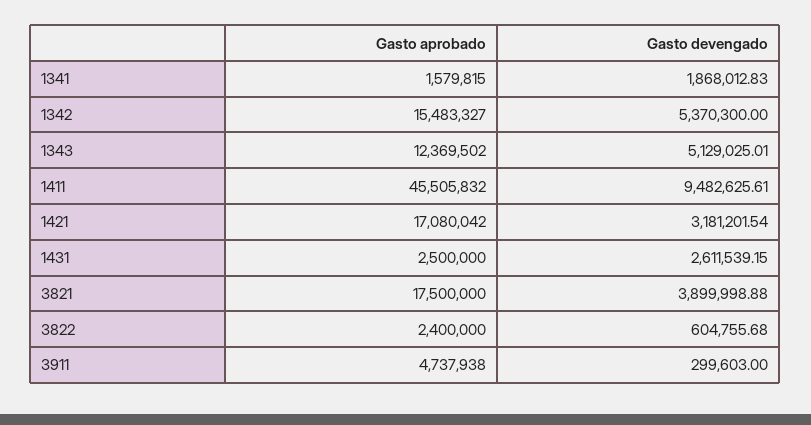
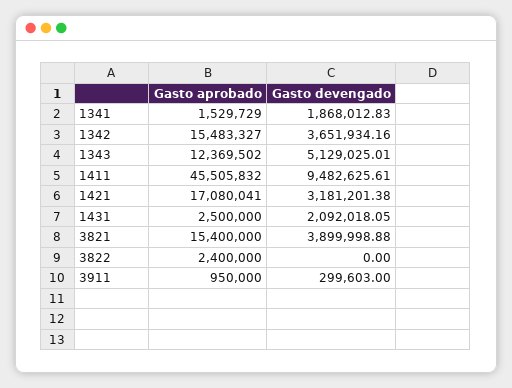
Gasto aprobado, 1341: 1579815 -> 1529729
Gasto devengado, 1342: 5370300 -> 3651934.16
Gasto aprobado, 1421: 17080042 -> 17080041
Gasto devengado, 1421: 3181201.54 -> 3181201.38
Gasto devengado, 1431: 2611539.15 -> 2092018.05
Gasto aprobado, 3821: 17500000 -> 15400000
Gasto devengado, 3822: 604755.68 -> 0
Gasto aprobado, 3911: 4737938 -> 950000

